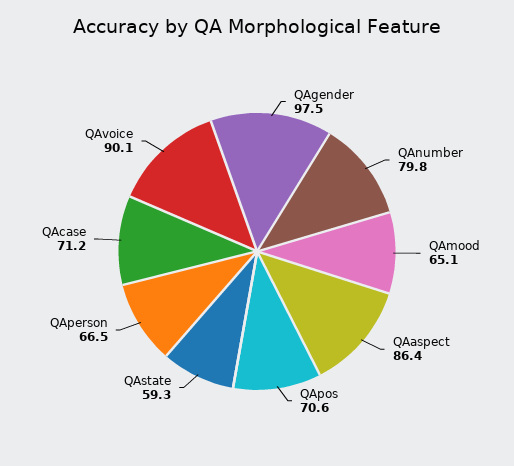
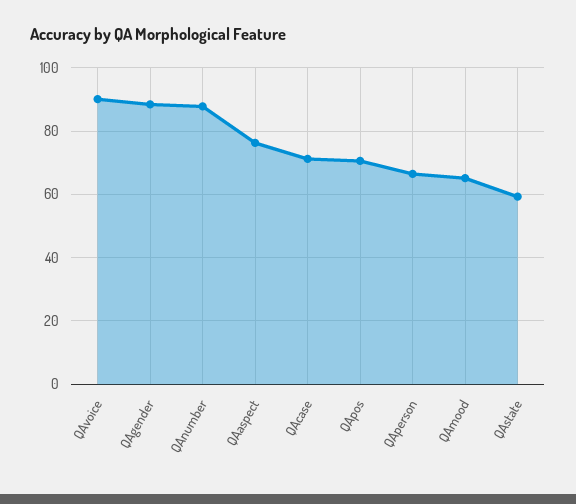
QAgender: 97.5 -> 88
QAnumber: 79.8 -> 88
QAaspect: 86.4 -> 76

